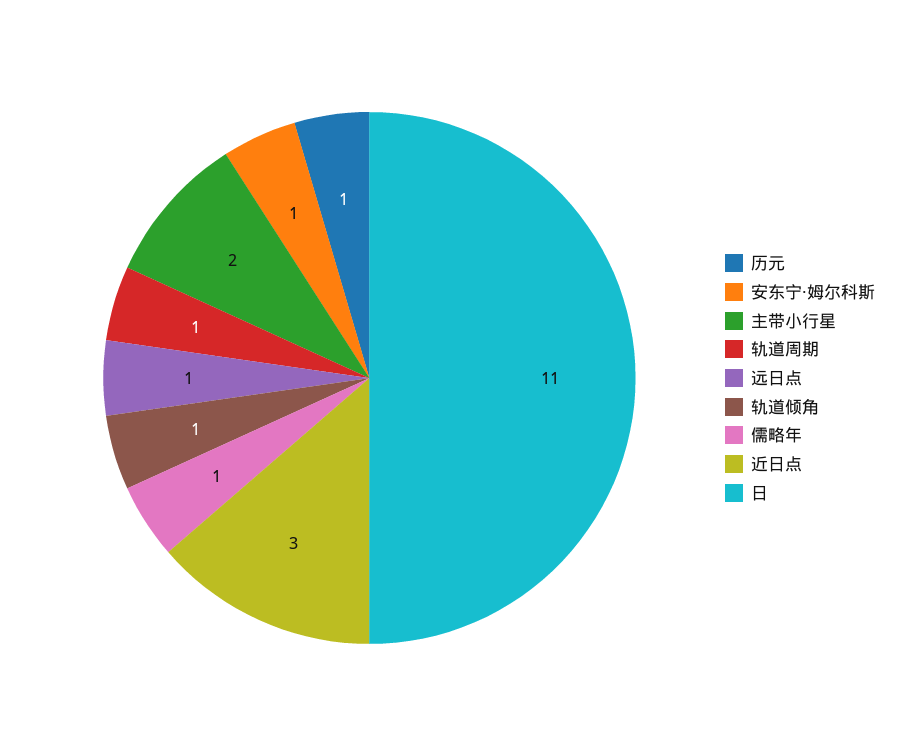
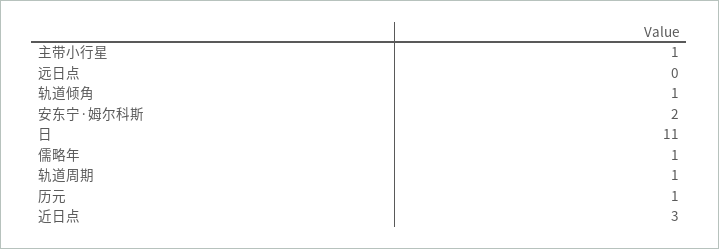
安东宁·姆尔科斯: 1 -> 2
主带小行星: 2 -> 1
远日点: 1 -> 0

